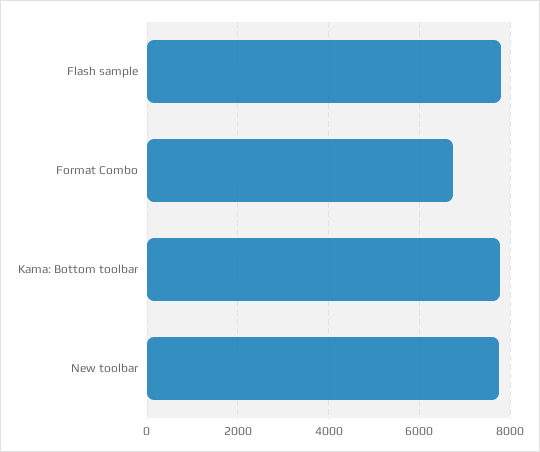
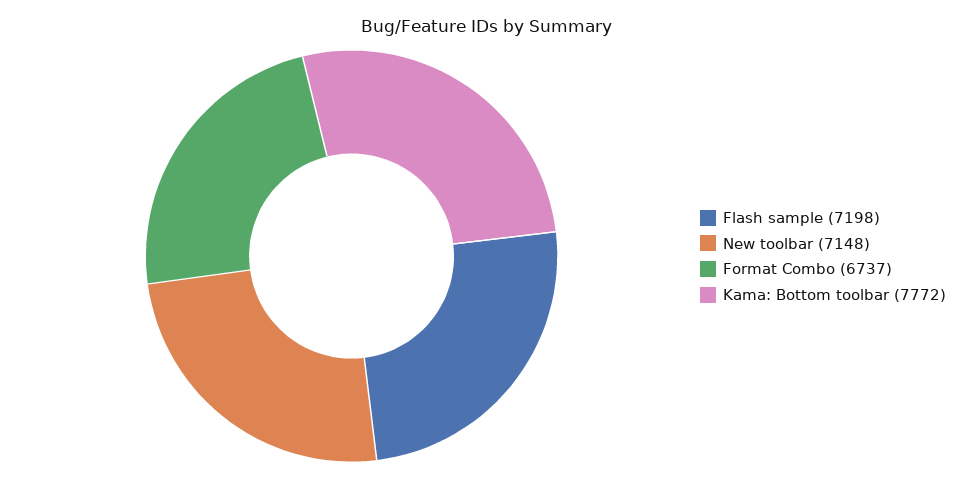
Flash sample: 7800 -> 7198
New toolbar: 7800 -> 7148

